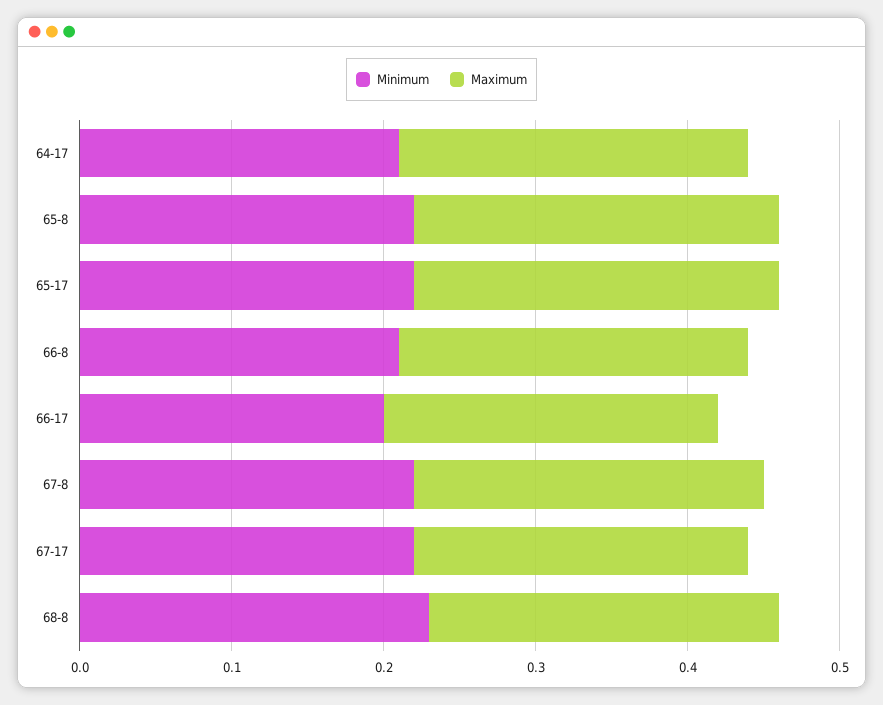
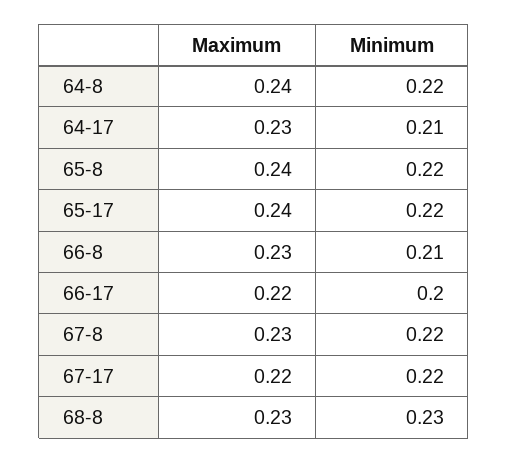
Maximum, 64-8: none -> 0.24
Minimum, 64-8: none -> 0.22

